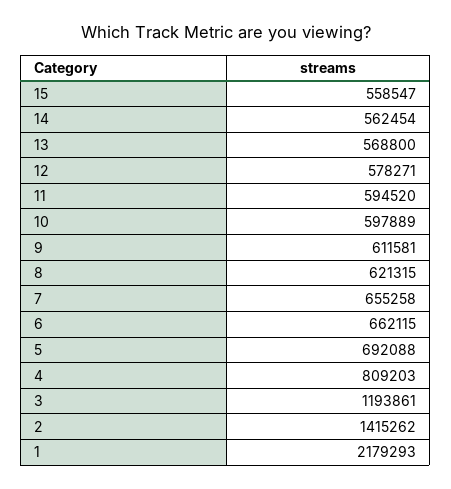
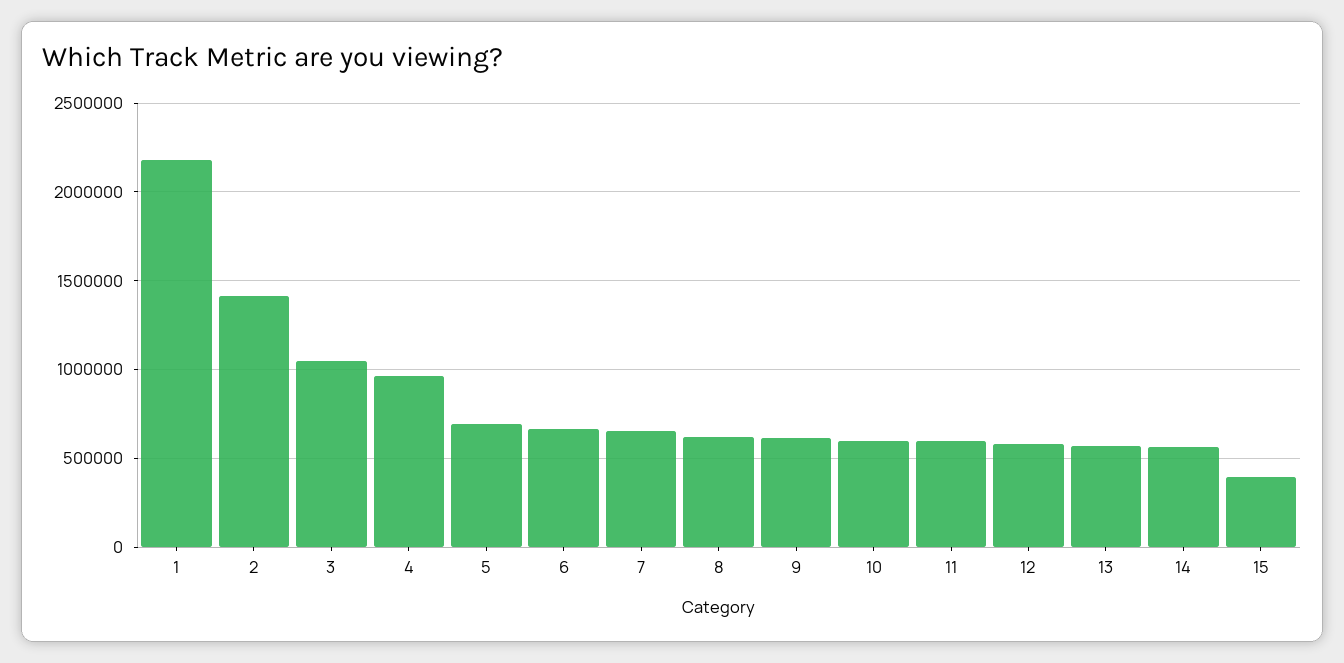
15: 558547 -> 400000
4: 809203 -> 950000
3: 1193861 -> 1050000

